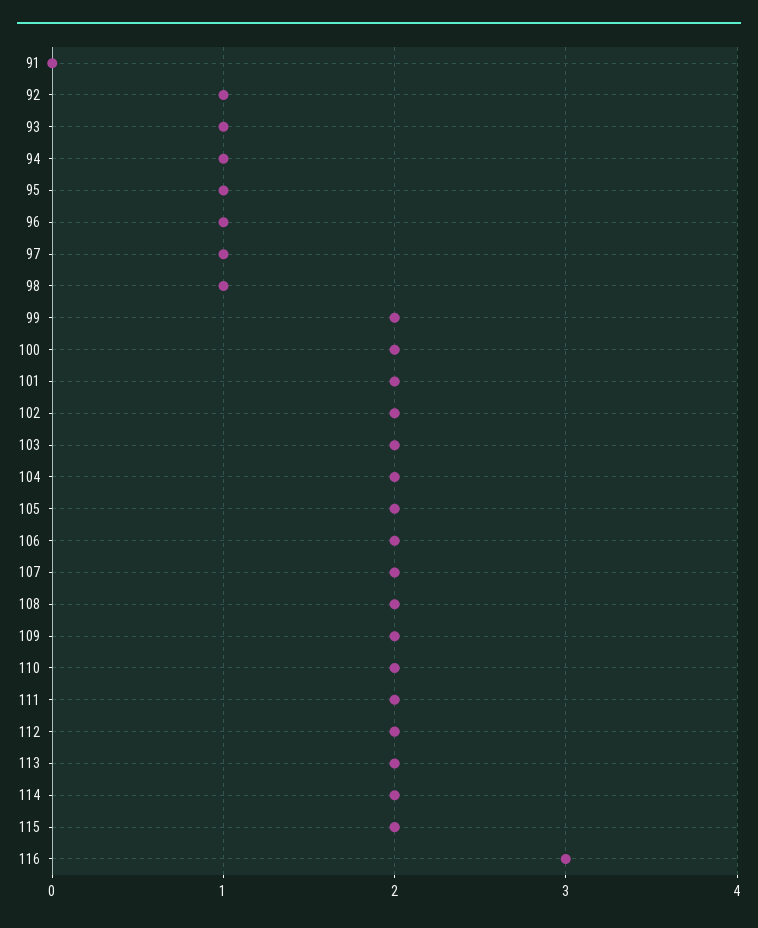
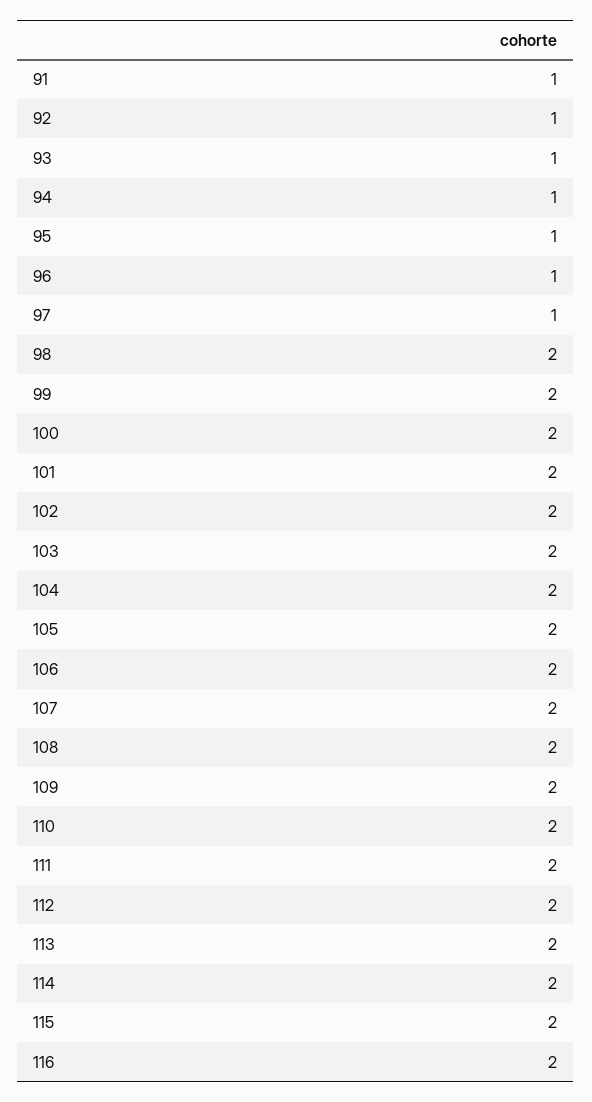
91: 0 -> 1
98: 1 -> 2
116: 3 -> 2

